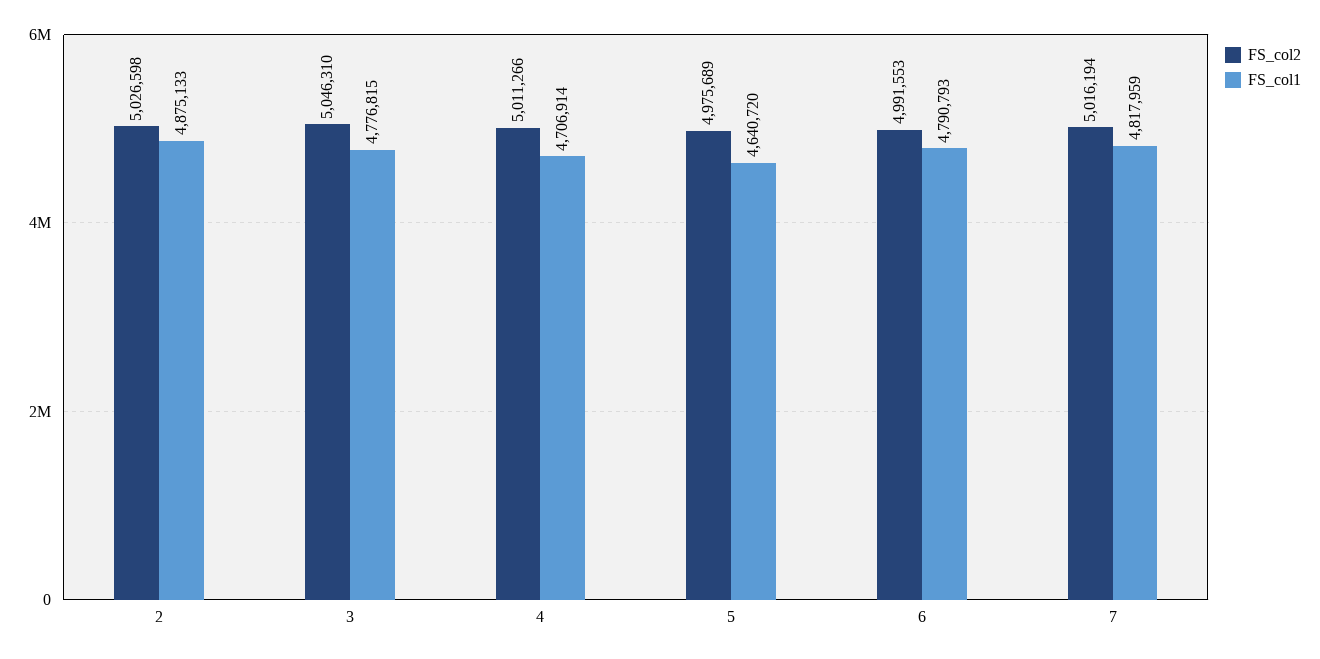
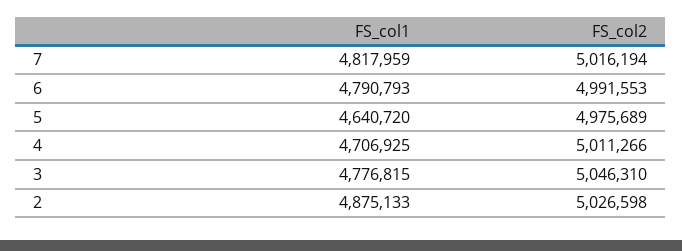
FS_col1, 4: 4706914 -> 4706925

